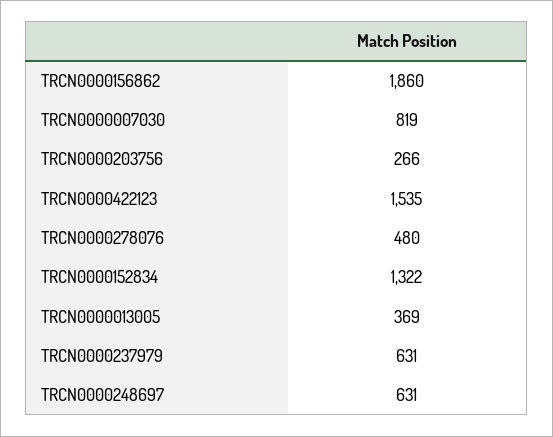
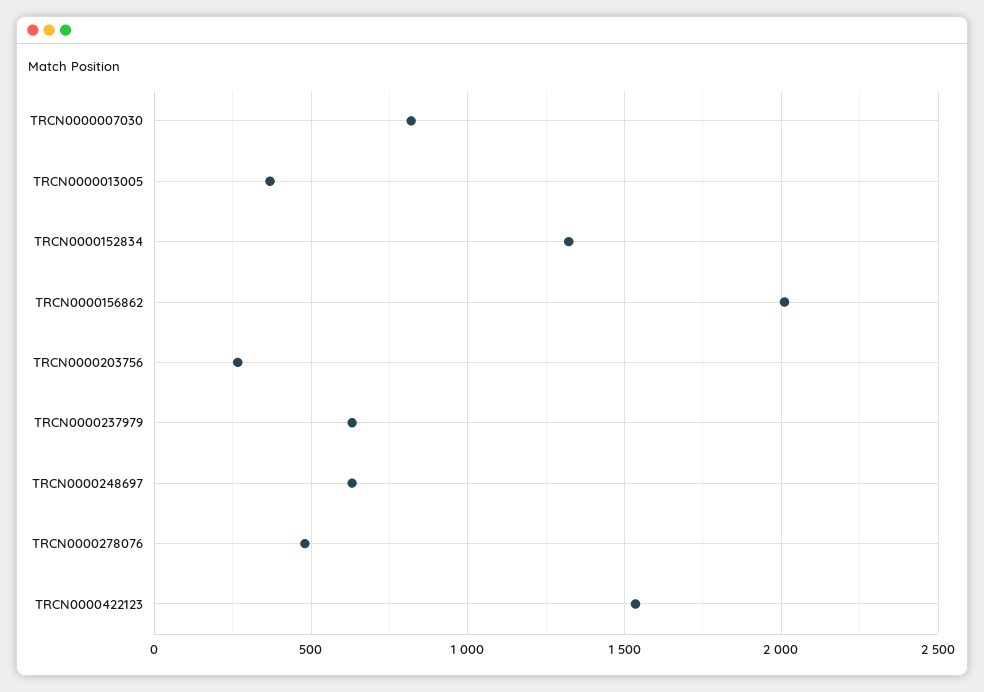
TRCN0000156862: 1860 -> 2000

